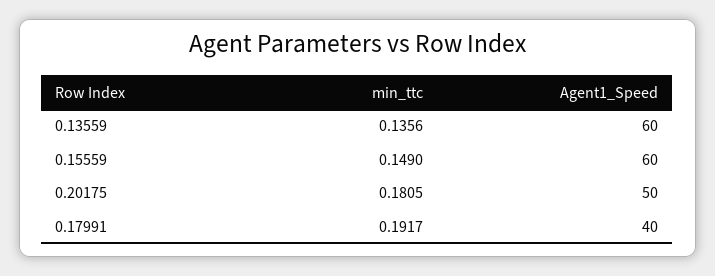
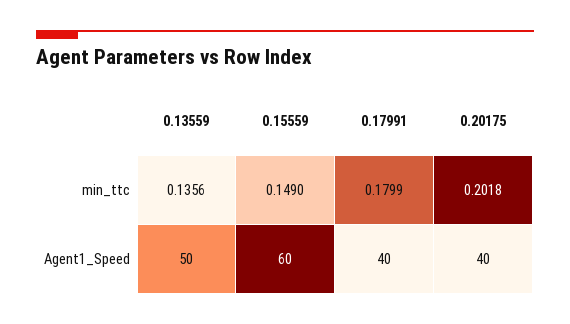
Agent1_Speed, 0.13559: 60 -> 50
min_ttc, 0.20175: 0.1805 -> 0.2018
Agent1_Speed, 0.20175: 50 -> 40
min_ttc, 0.17991: 0.1917 -> 0.1799

